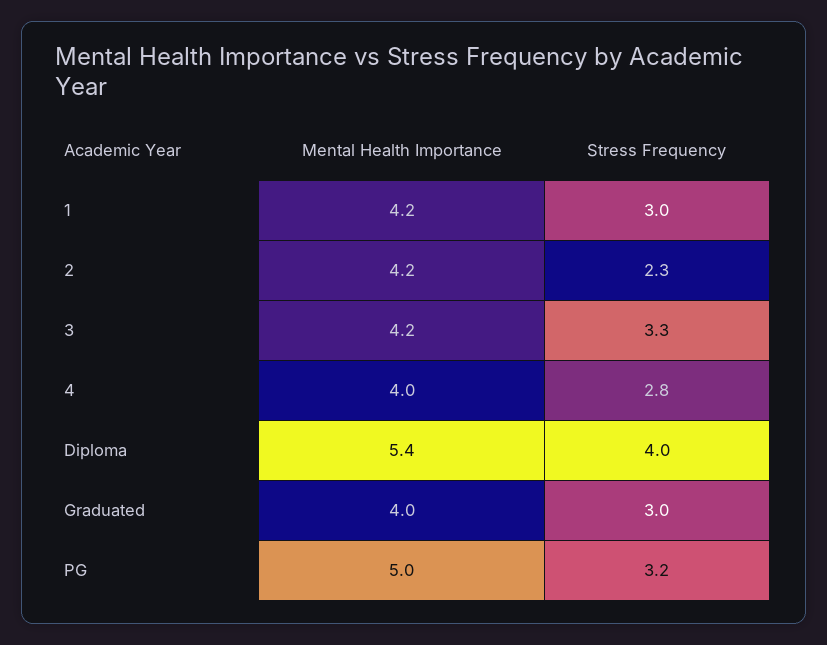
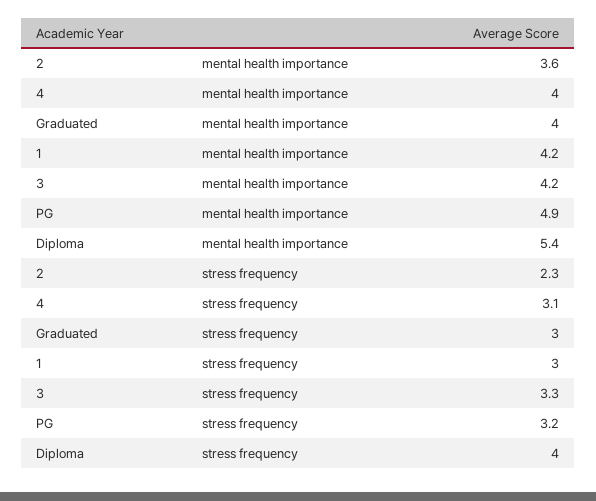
Mental Health Importance, 2: 4.2 -> 3.6
Stress Frequency, 4: 2.8 -> 3.1
Mental Health Importance, PG: 5 -> 4.9

